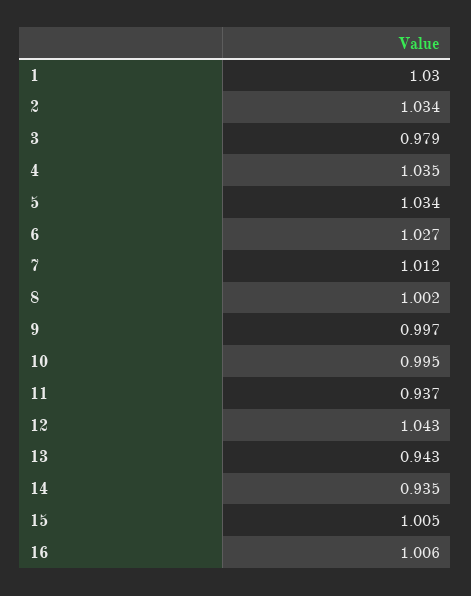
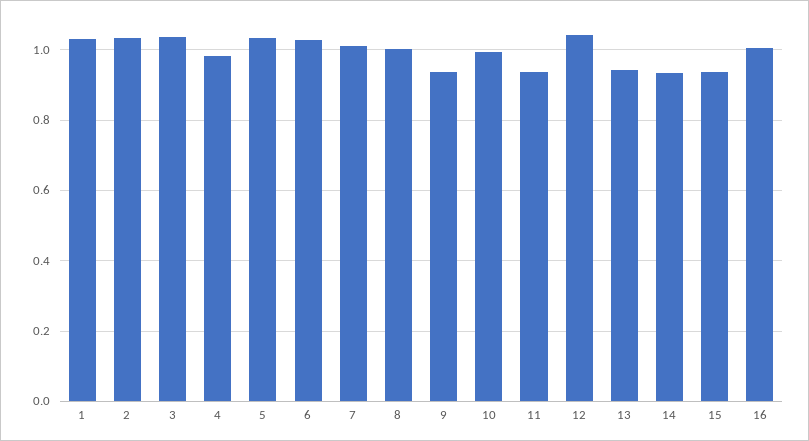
3: 0.979 -> 1.04
4: 1.035 -> 0.98
9: 0.997 -> 0.94
15: 1.005 -> 0.94

